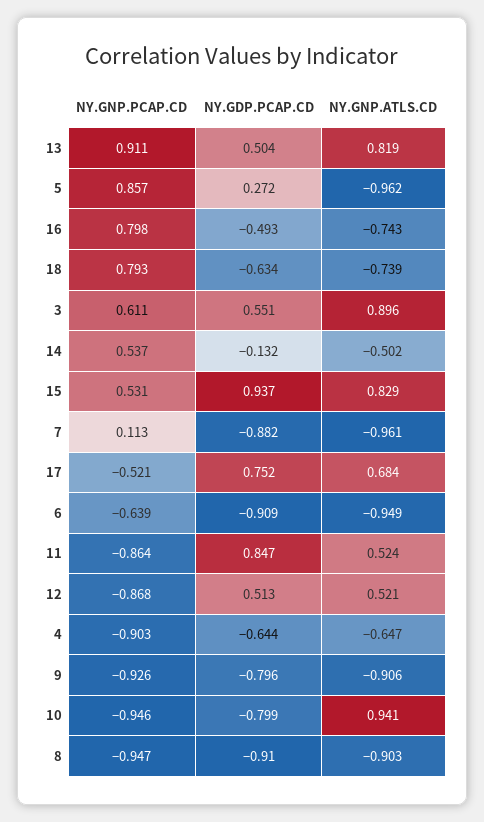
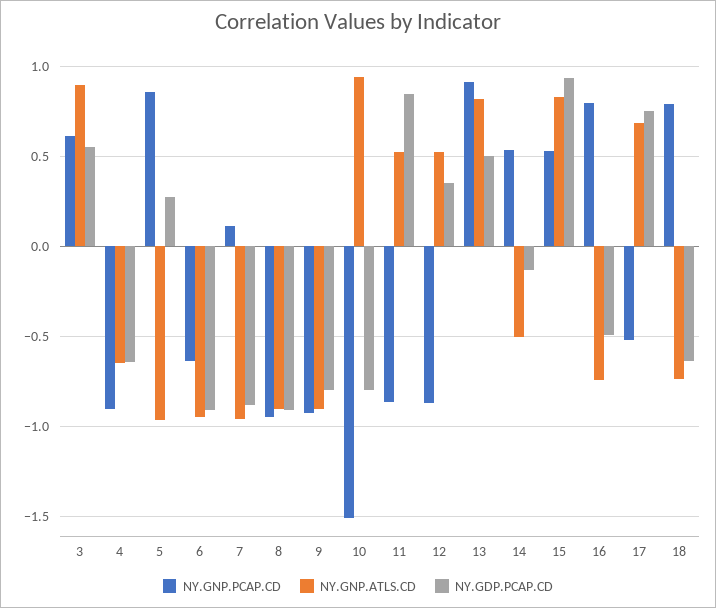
NY.GDP.PCAP.CD, 12: 0.513 -> 0.35
NY.GNP.PCAP.CD, 10: -0.946 -> -1.5

